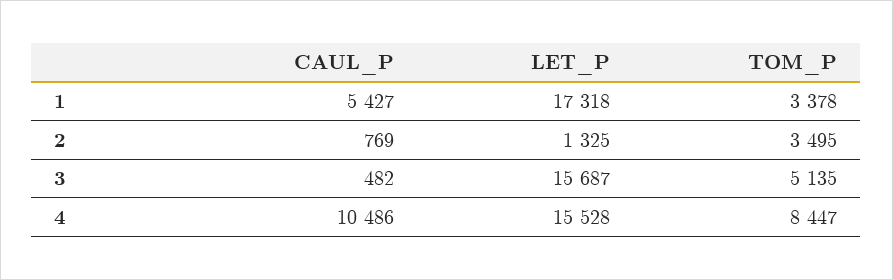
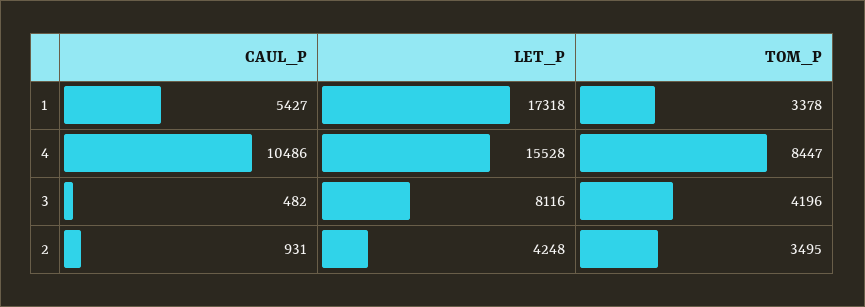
CAUL_P, 2: 769 -> 931
LET_P, 2: 1325 -> 4248
LET_P, 3: 15687 -> 8116
TOM_P, 3: 5135 -> 4196

